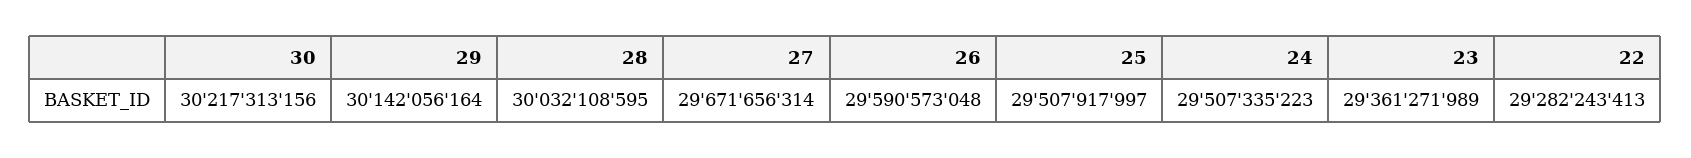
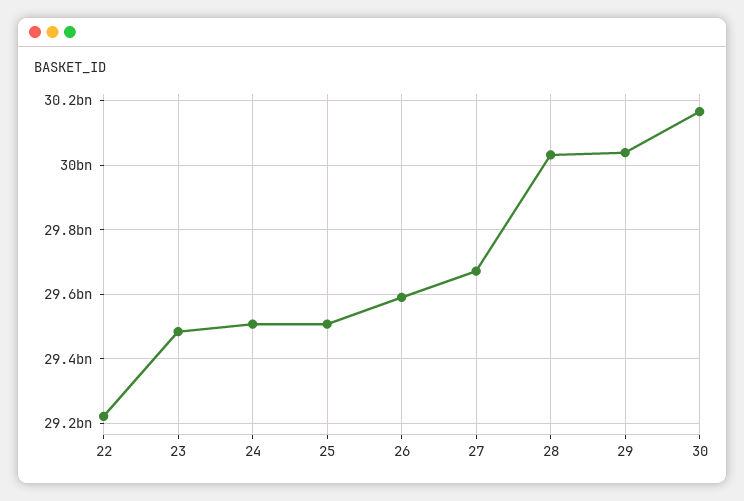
30: 30217313156 -> 30160000000
29: 30142056164 -> 30040000000
23: 29361271989 -> 29480000000
22: 29282243413 -> 29220000000

